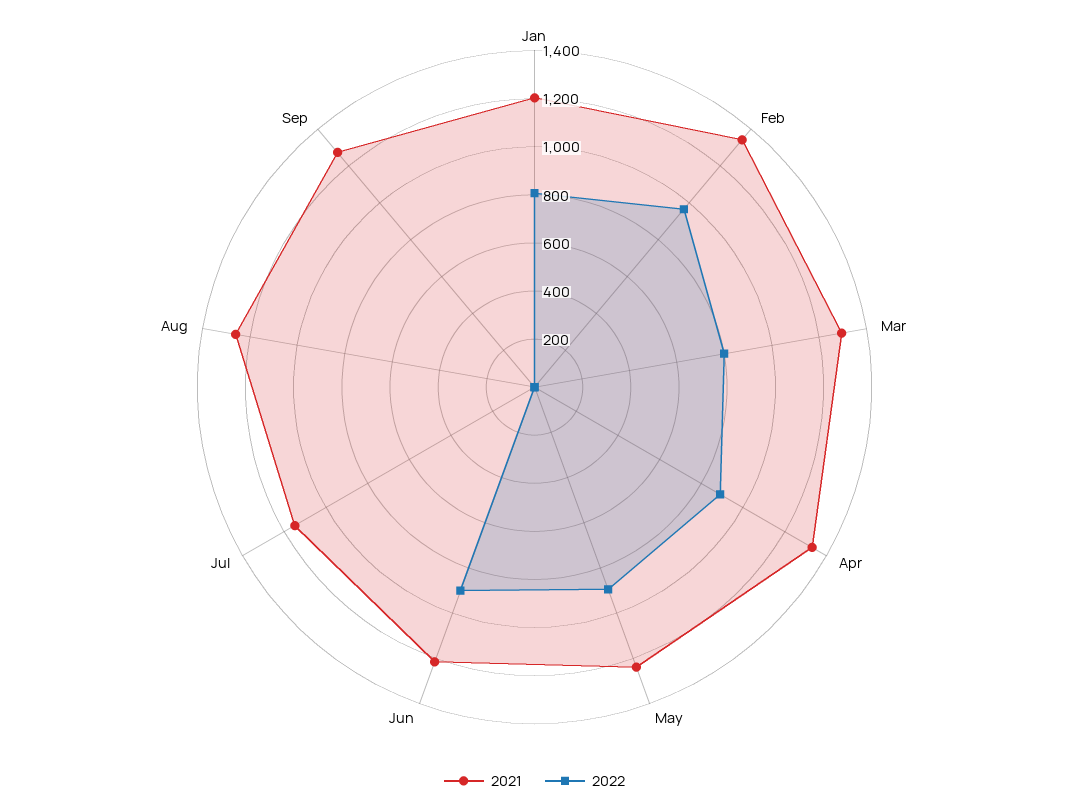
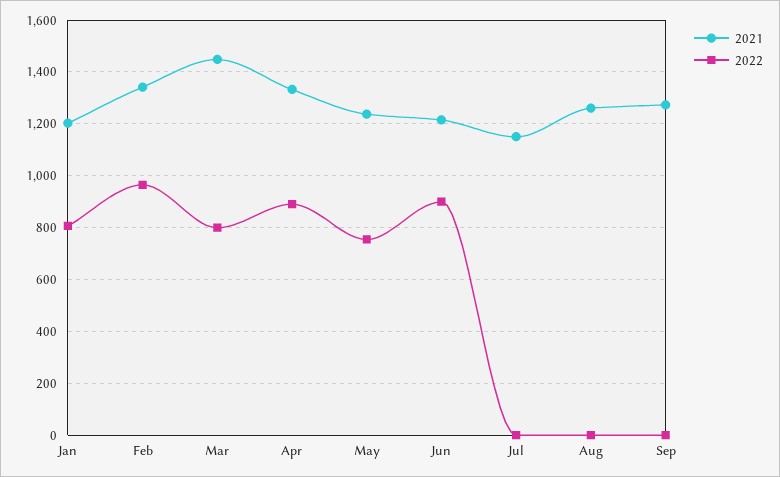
2021, Mar: 1300 -> 1450
2022, May: 900 -> 750

